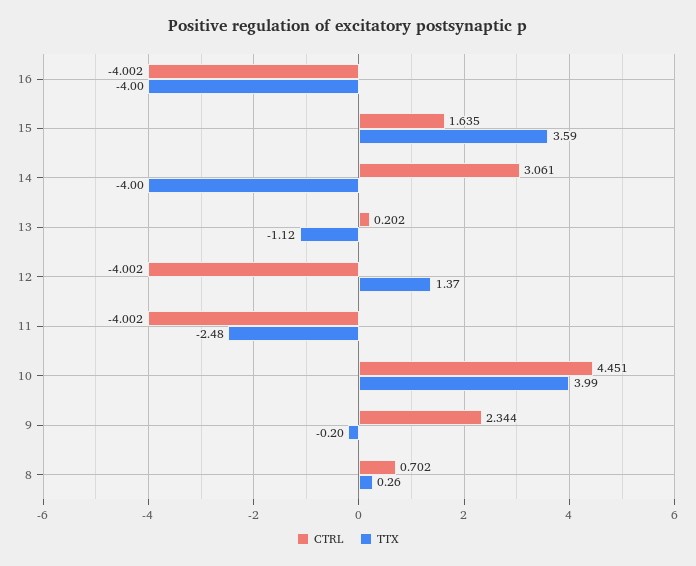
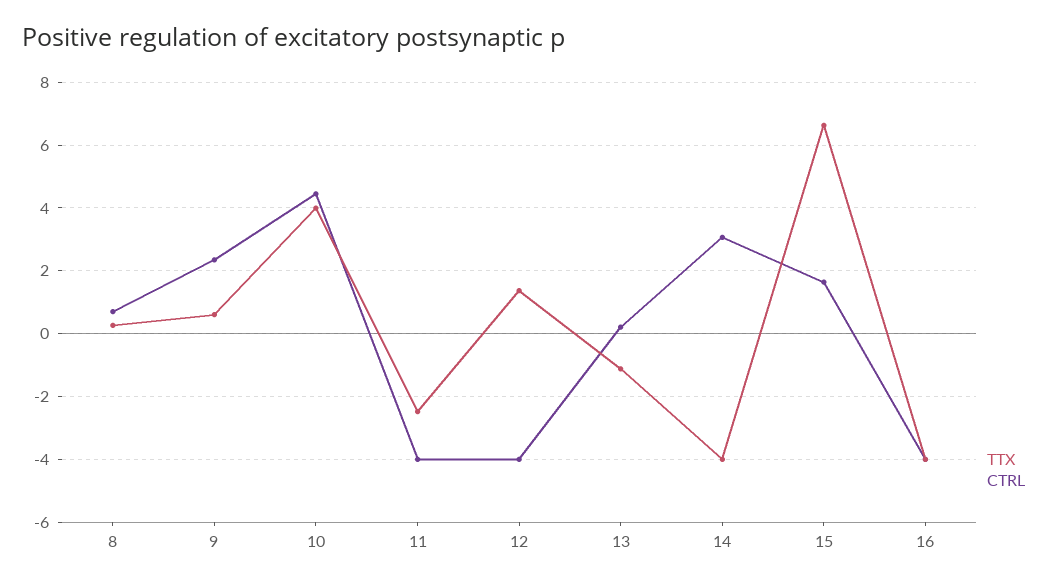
TTX, 15: 3.59 -> 6.6
TTX, 9: -0.2 -> 0.6

